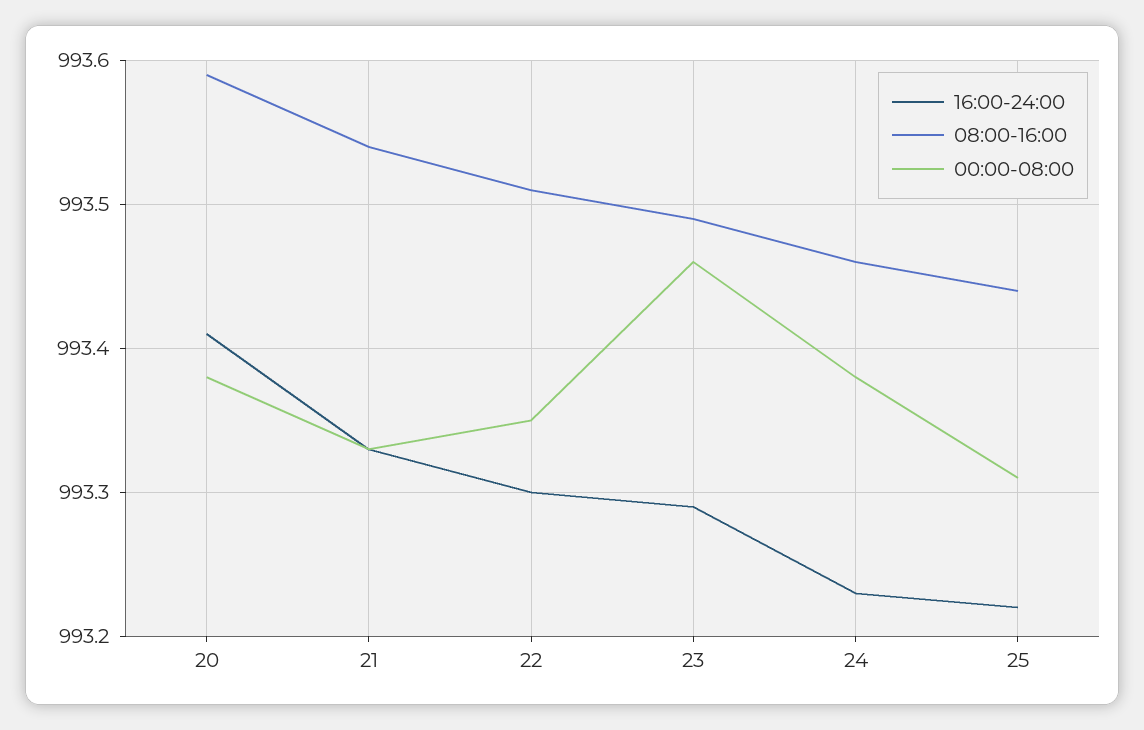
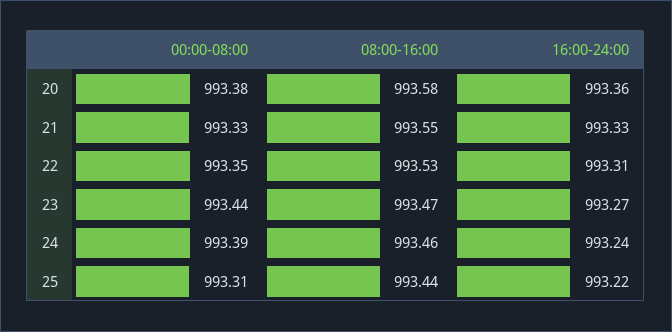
16:00-24:00, 20: 993.41 -> 993.36
08:00-16:00, 20: 993.59 -> 993.58
08:00-16:00, 21: 993.54 -> 993.55
16:00-24:00, 22: 993.3 -> 993.31
08:00-16:00, 22: 993.51 -> 993.53
16:00-24:00, 23: 993.29 -> 993.27
08:00-16:00, 23: 993.49 -> 993.47
00:00-08:00, 23: 993.46 -> 993.44
16:00-24:00, 24: 993.23 -> 993.24
00:00-08:00, 24: 993.38 -> 993.39

